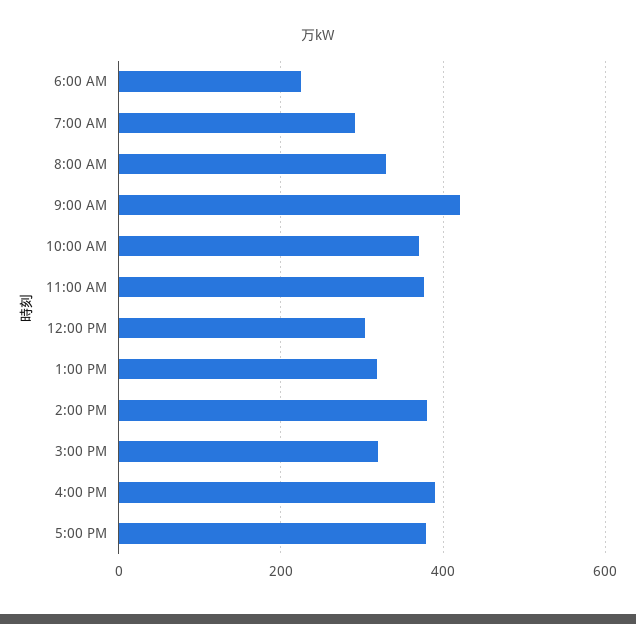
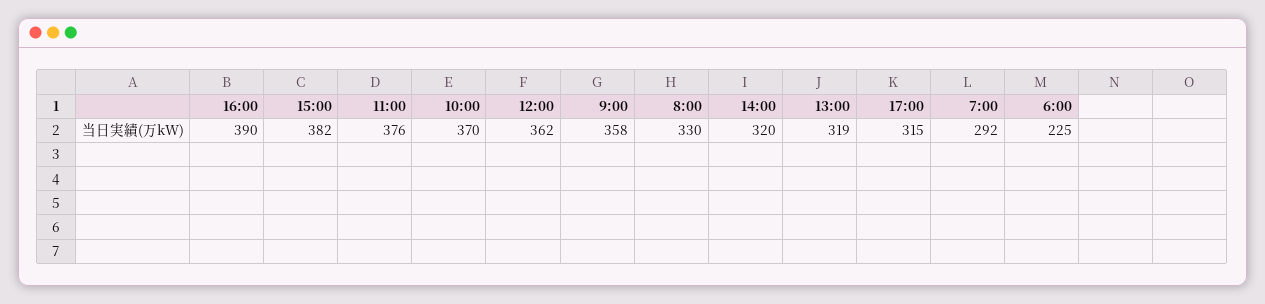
9:00 AM: 420 -> 358
12:00 PM: 300 -> 362
2:00 PM: 380 -> 320
3:00 PM: 320 -> 382
5:00 PM: 380 -> 315

